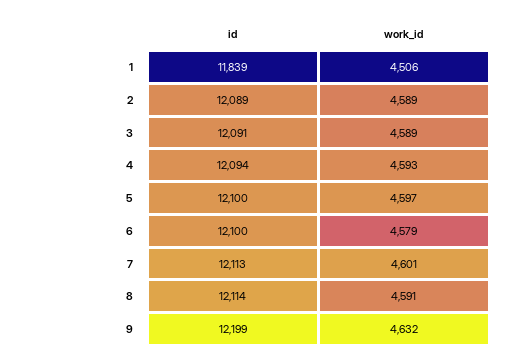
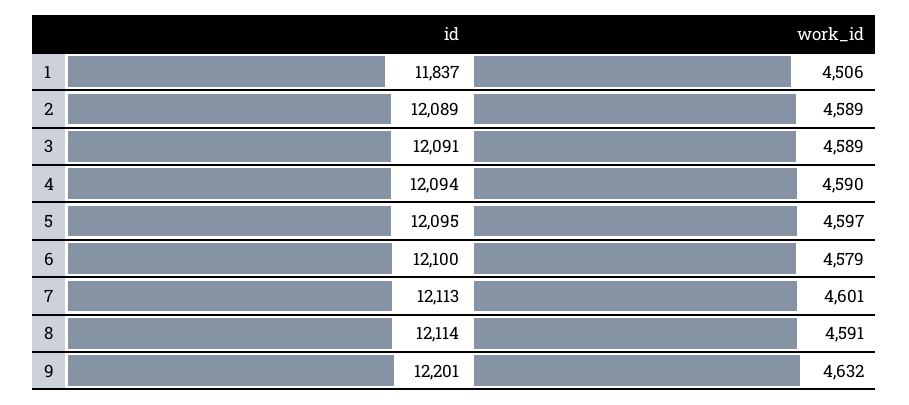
id, 1: 11839 -> 11837
work_id, 4: 4593 -> 4590
id, 5: 12100 -> 12095
id, 9: 12199 -> 12201

